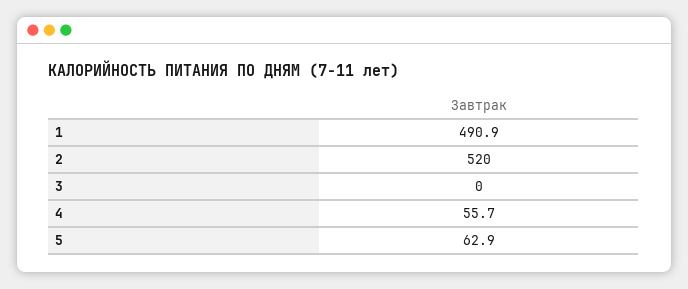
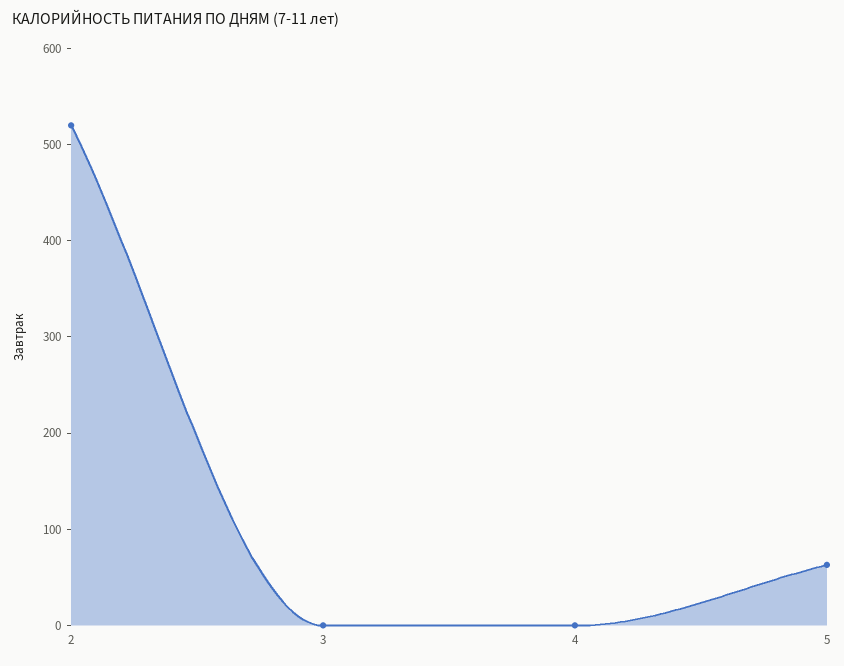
1: 490.9 -> none
4: 55.7 -> 0

